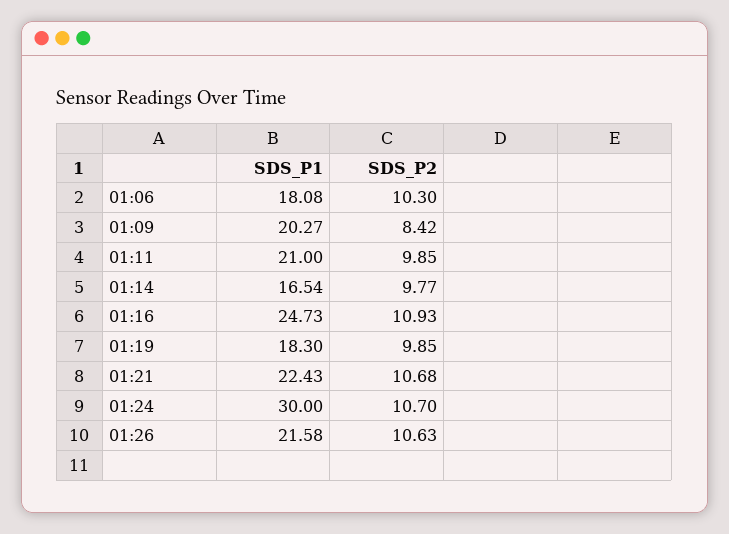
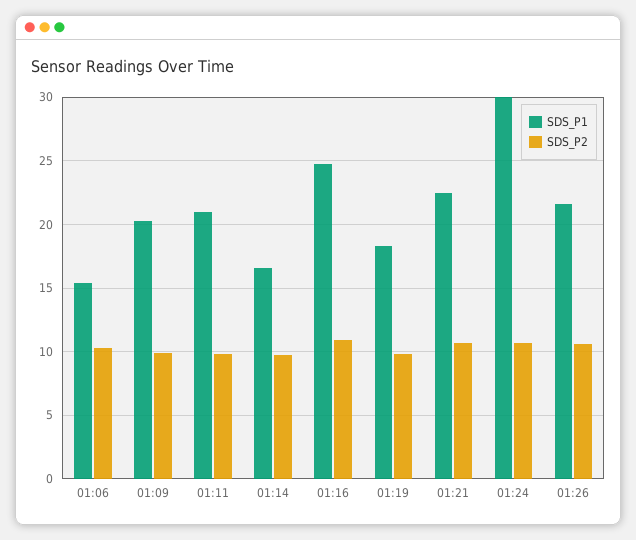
SDS_P1, 01:06: 18.08 -> 15.5
SDS_P2, 01:09: 8.42 -> 10

